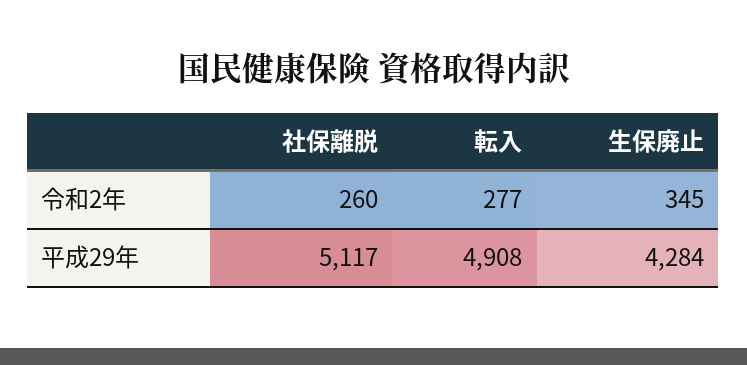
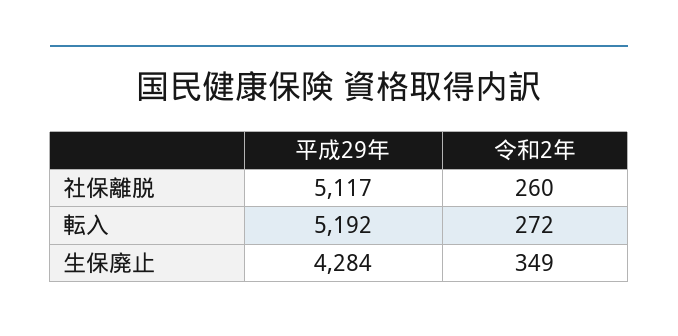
転入, 令和2年: 277 -> 272
生保廃止, 令和2年: 345 -> 349
転入, 平成29年: 4908 -> 5192

